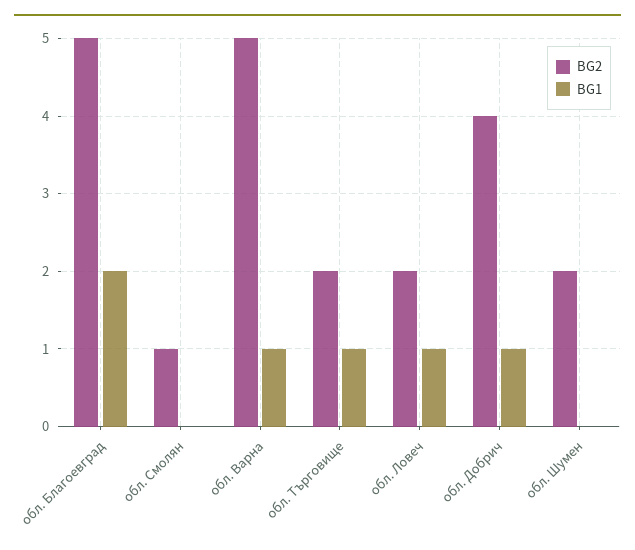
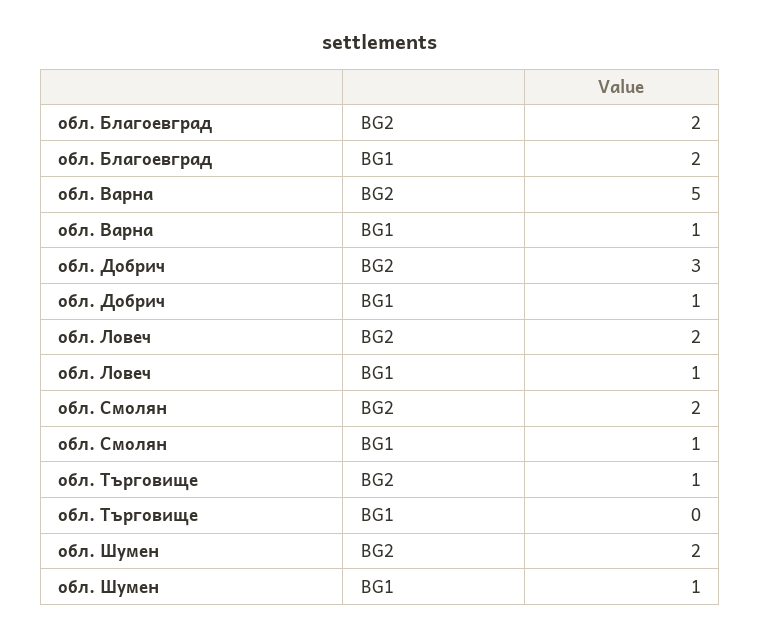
BG2, обл. Благоевград: 5 -> 2
BG2, обл. Смолян: 1 -> 2
BG1, обл. Смолян: 0 -> 1
BG2, обл. Търговище: 2 -> 1
BG1, обл. Търговище: 1 -> 0
BG2, обл. Добрич: 4 -> 3
BG1, обл. Шумен: 0 -> 1

